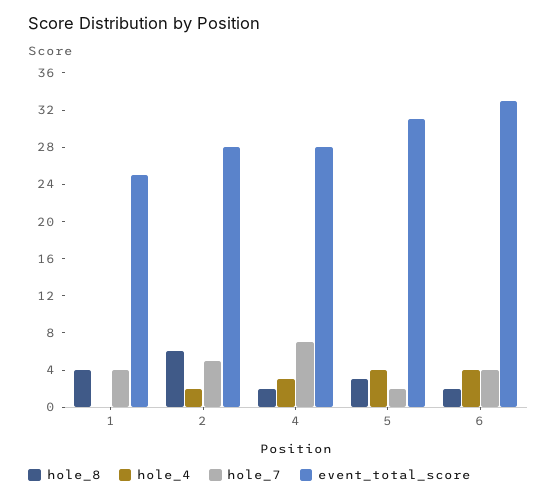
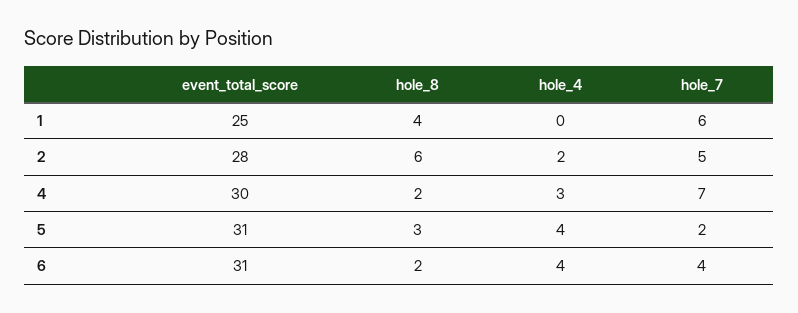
hole_7, 1: 4 -> 6
event_total_score, 4: 28 -> 30
event_total_score, 6: 33 -> 31

